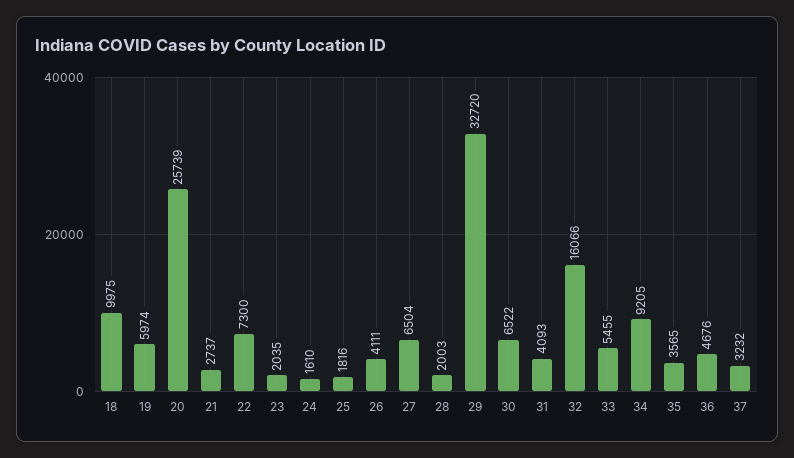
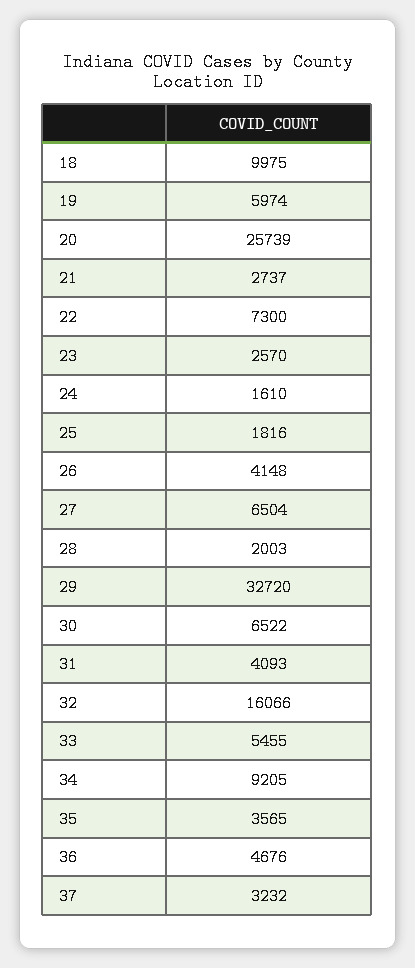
23: 2035 -> 2570
26: 4111 -> 4148

